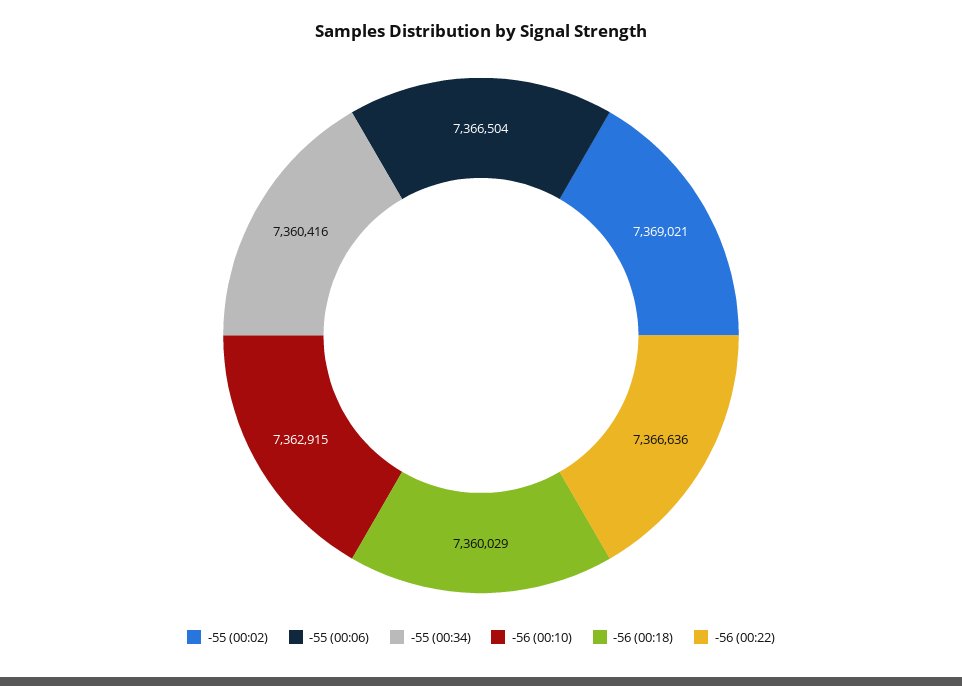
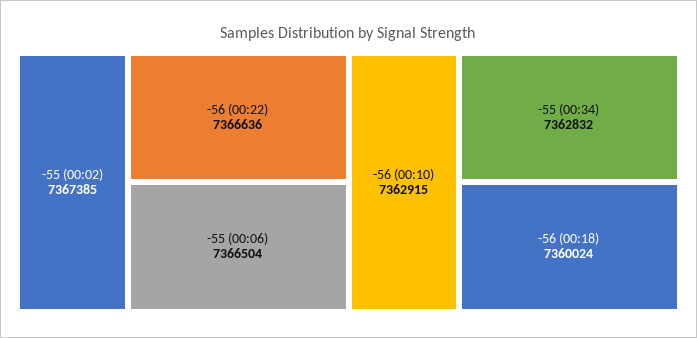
-55 (00:02): 7369021 -> 7367385
-55 (00:34): 7360416 -> 7362832
-56 (00:18): 7360029 -> 7360024

